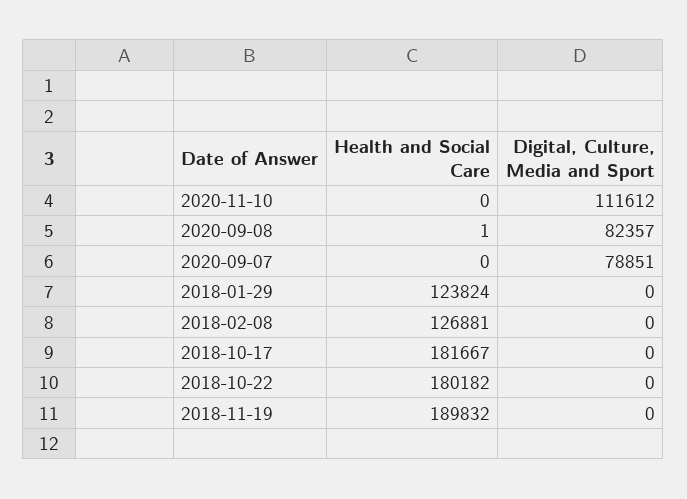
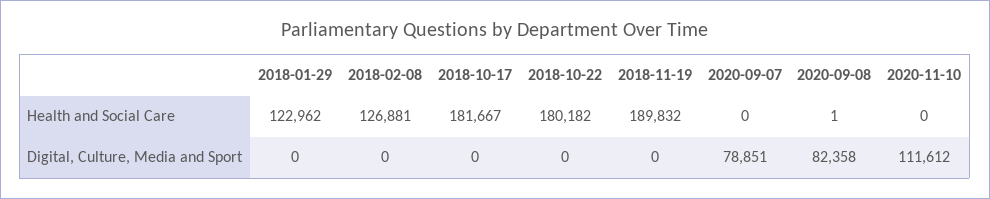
Digital, Culture, Media and Sport, 2020-09-08: 82357 -> 82358
Health and Social Care, 2018-01-29: 123824 -> 122962

